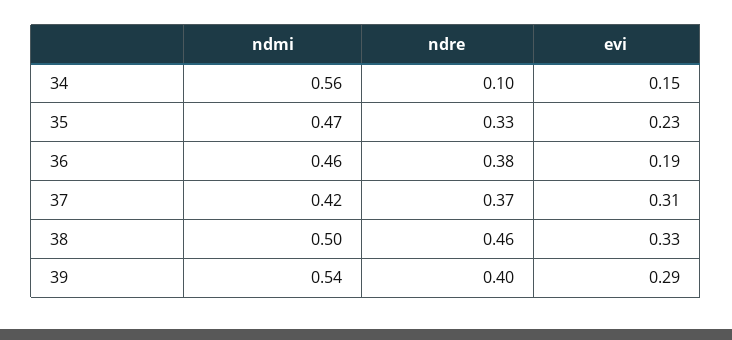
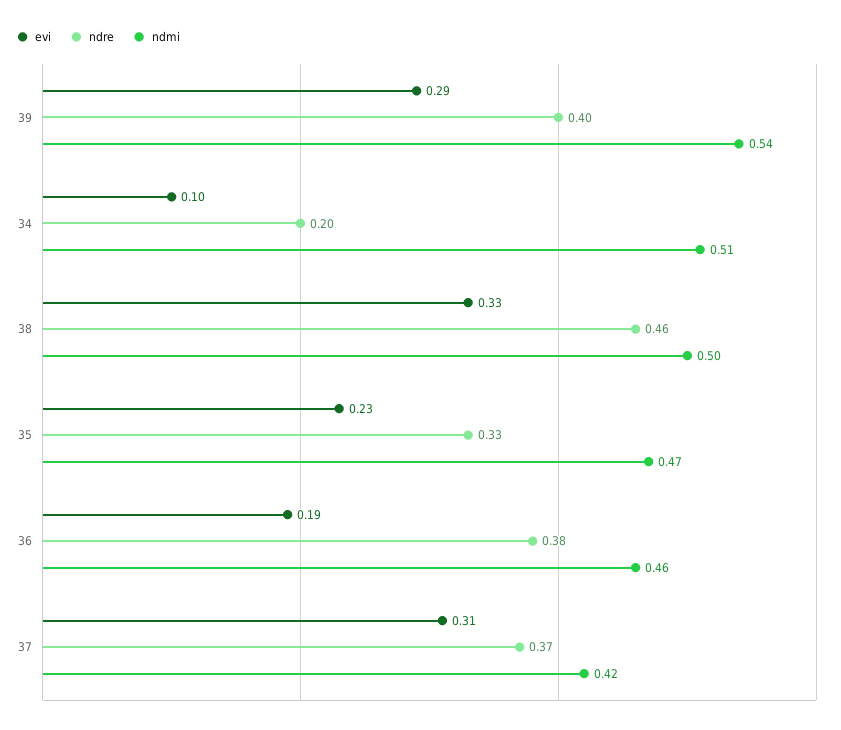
ndmi, 34: 0.56 -> 0.51
ndre, 34: 0.1 -> 0.2
evi, 34: 0.15 -> 0.1

